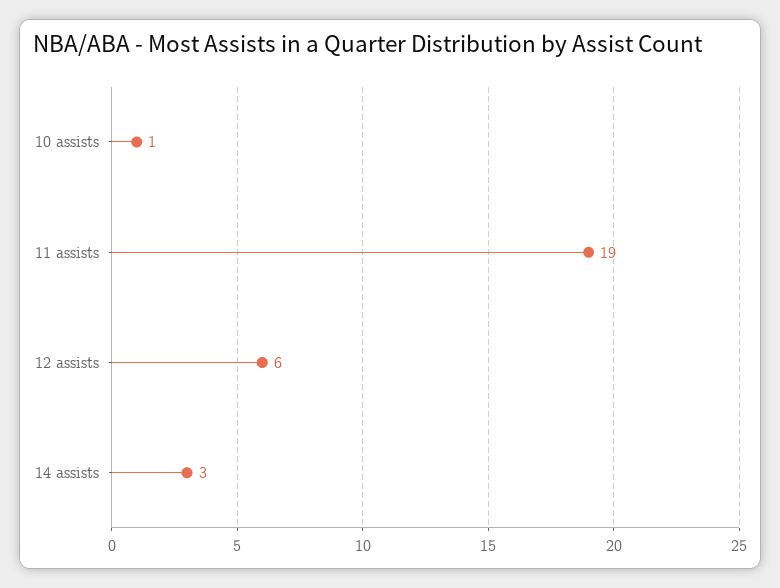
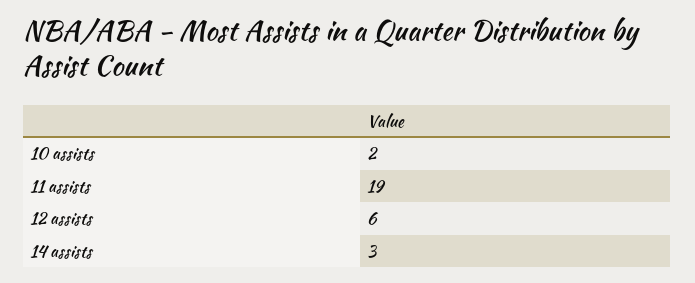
10 assists: 1 -> 2

